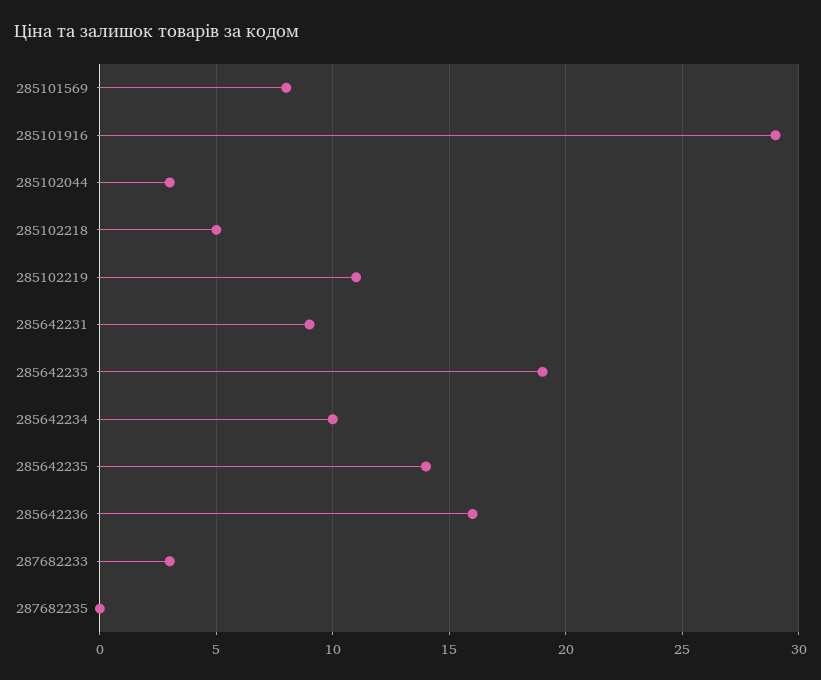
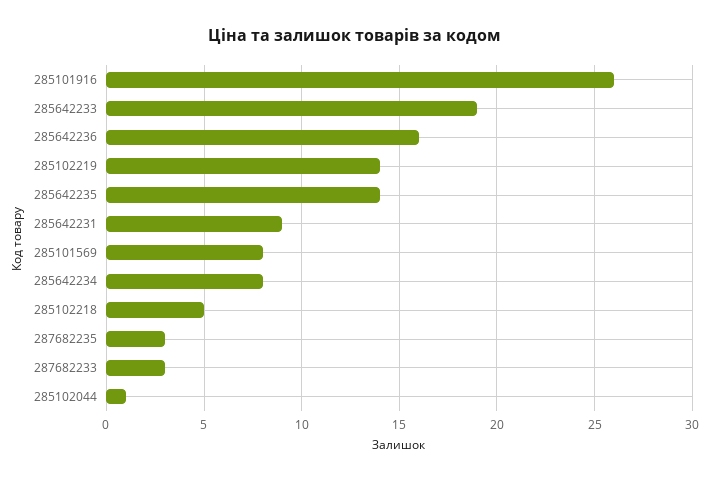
285101916: 29 -> 26
285102044: 3 -> 1
285102219: 11 -> 14
285642234: 10 -> 8
287682235: 0 -> 3

